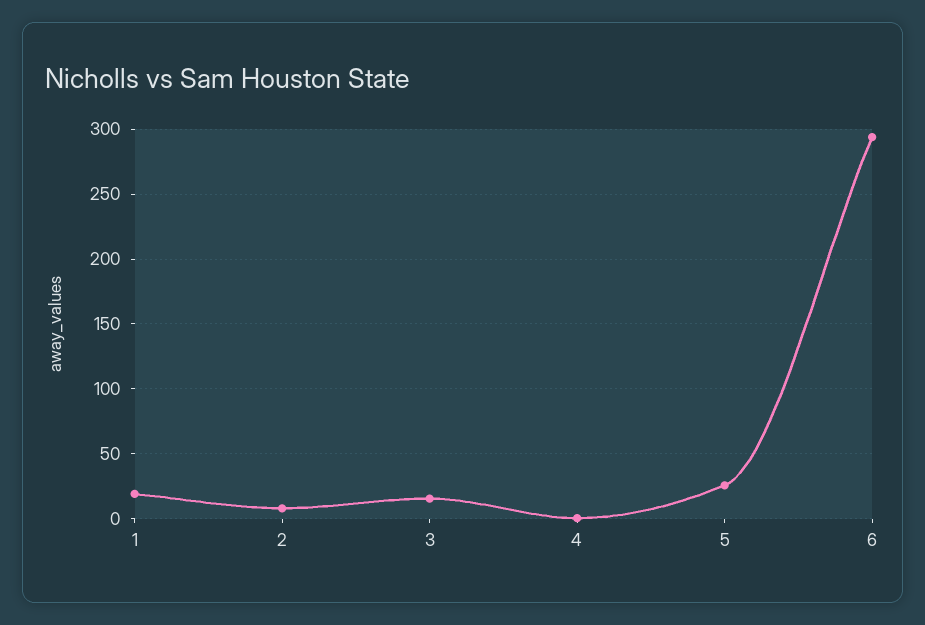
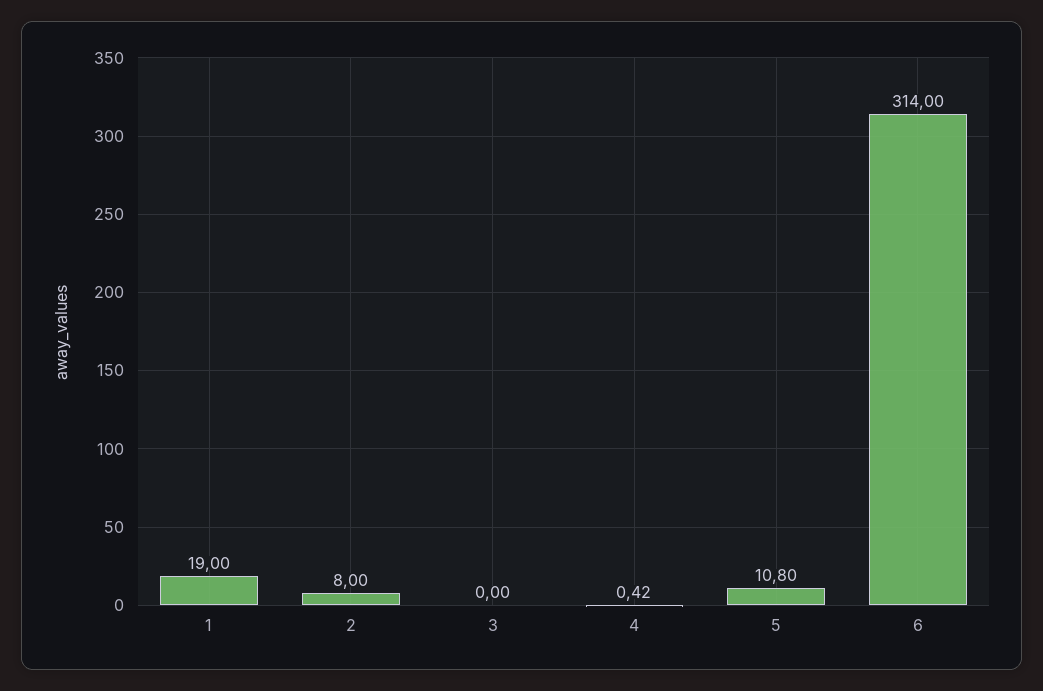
3: 15 -> 0
5: 25 -> 10.8
6: 295 -> 314

